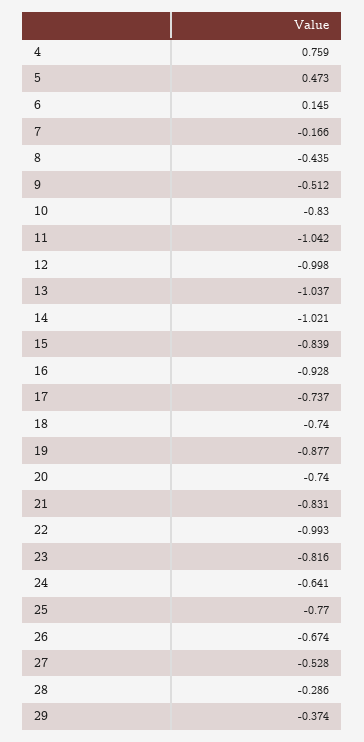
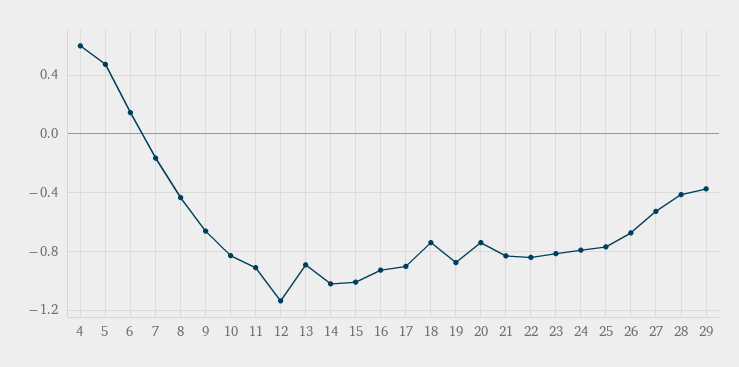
4: 0.759 -> 0.6
9: -0.512 -> -0.65
11: -1.042 -> -0.9
12: -0.998 -> -1.15
13: -1.037 -> -0.9
15: -0.839 -> -1
17: -0.737 -> -0.9
22: -0.993 -> -0.85
24: -0.641 -> -0.8
28: -0.286 -> -0.4

